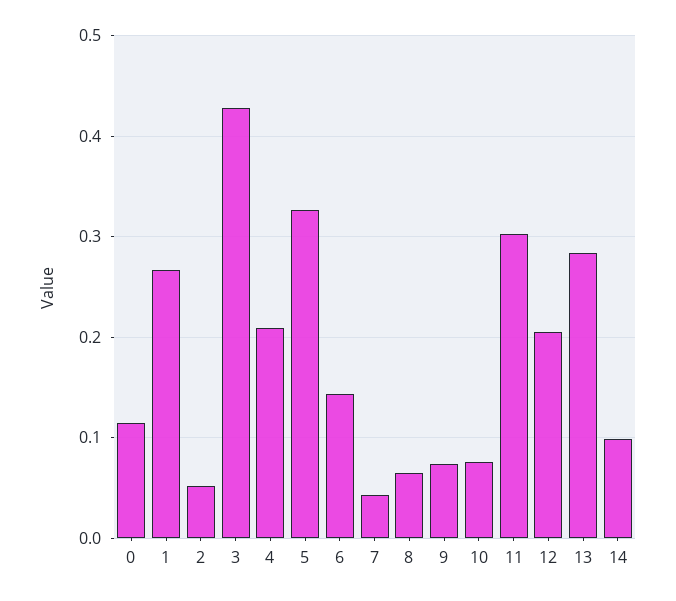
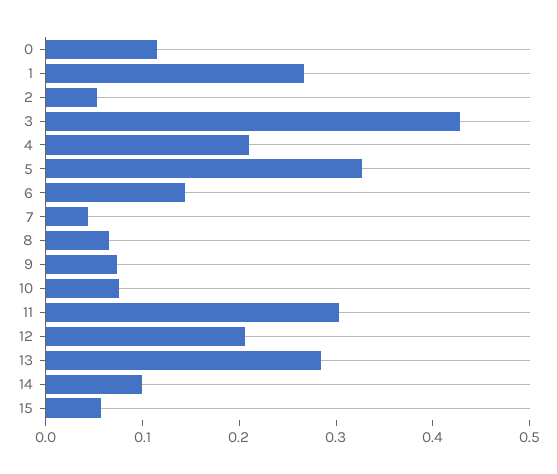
15: none -> 0.06

